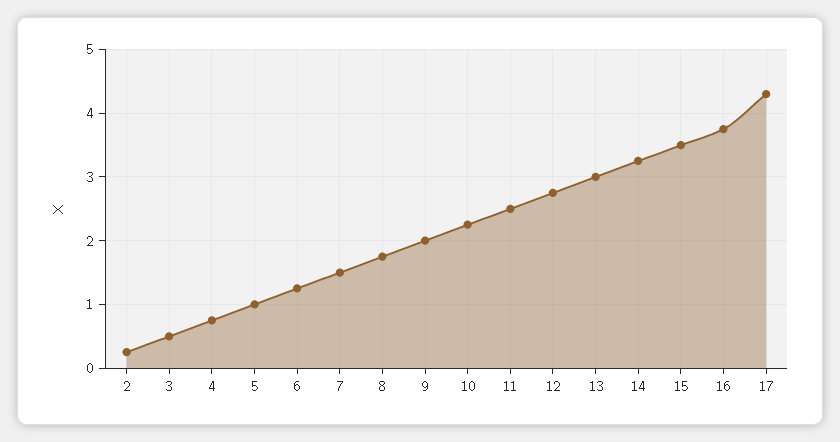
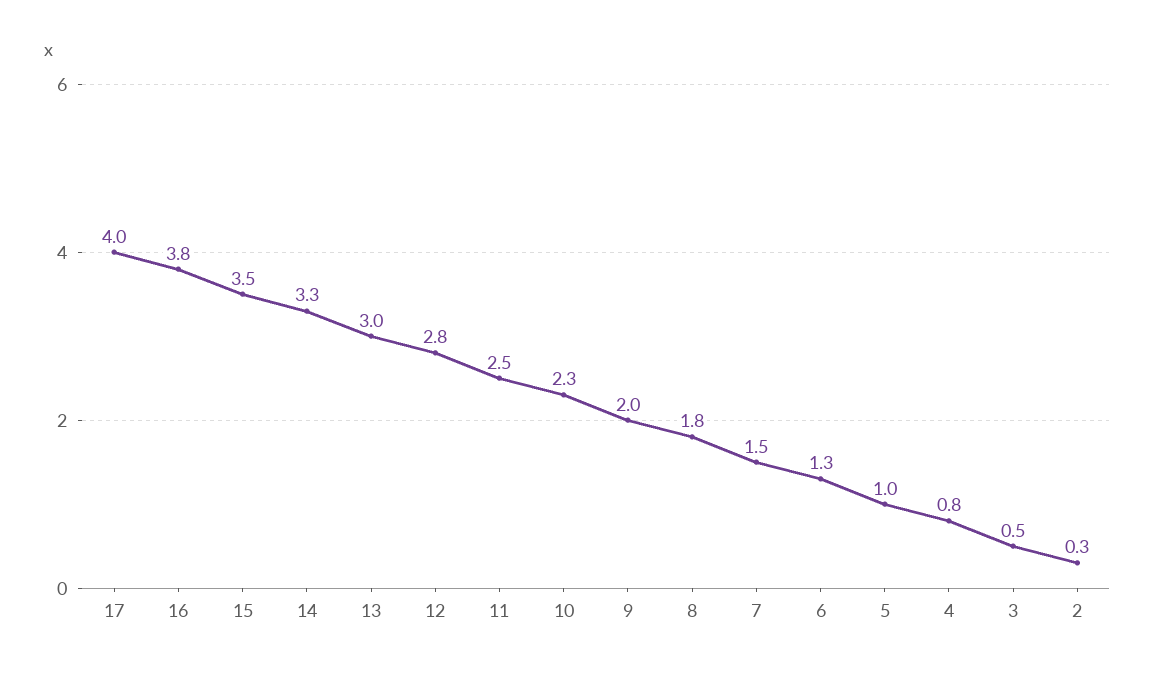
17: 4.3 -> 4

